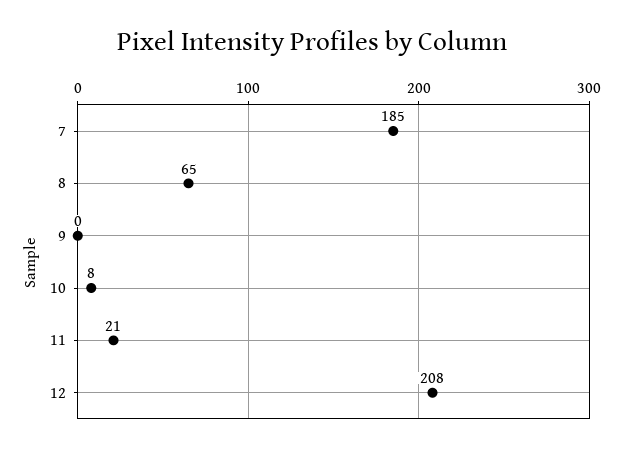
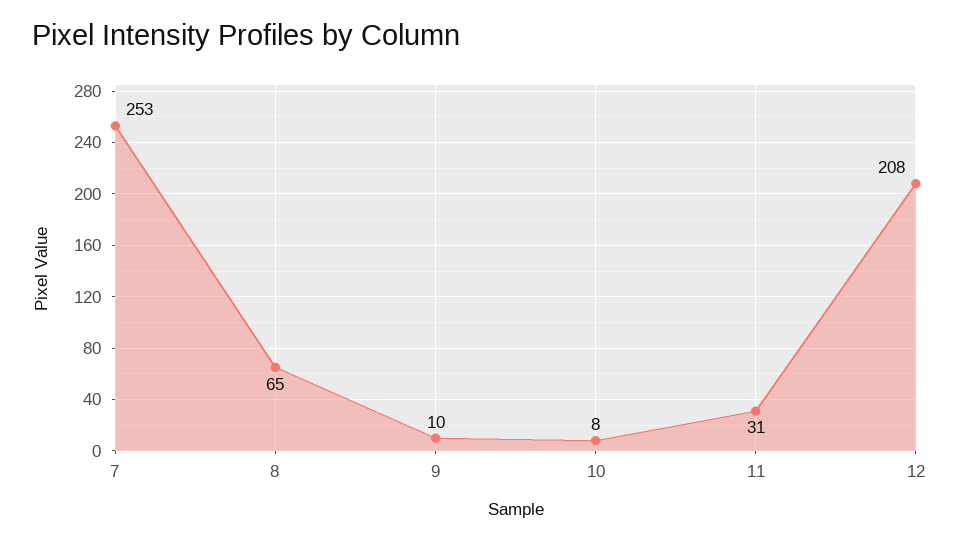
7: 185 -> 253
9: 0 -> 10
11: 21 -> 31

